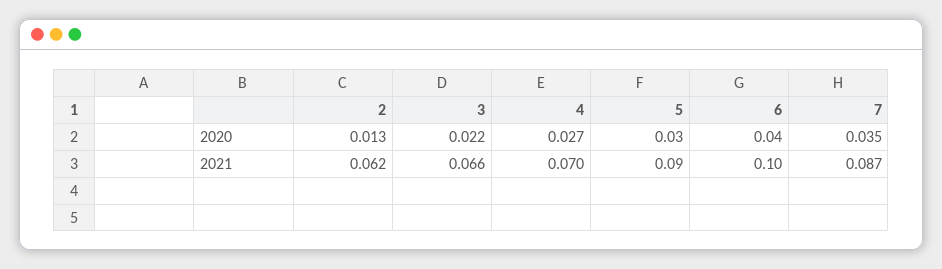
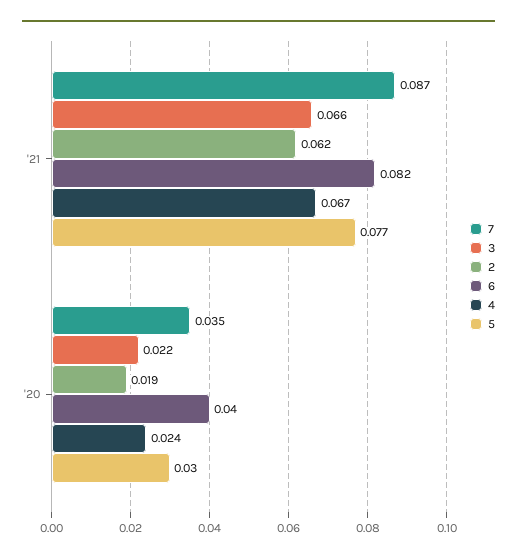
2, 2020: 0.013 -> 0.019
4, 2020: 0.027 -> 0.024
4, 2021: 0.07 -> 0.067
5, 2021: 0.09 -> 0.077
6, 2021: 0.1 -> 0.082

